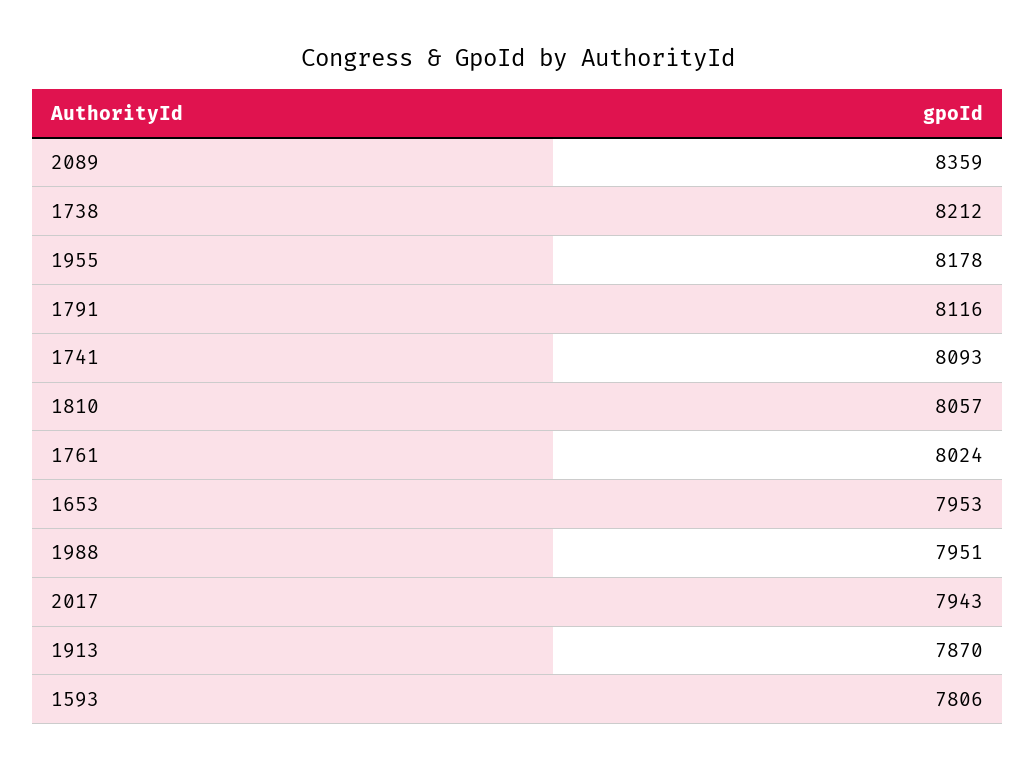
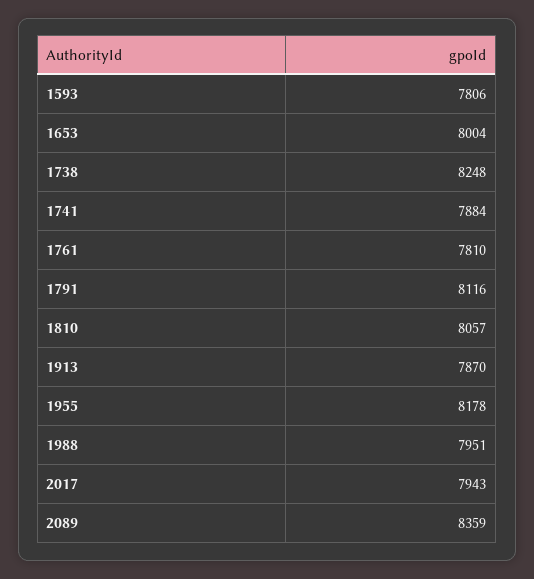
1738: 8212 -> 8248
1741: 8093 -> 7884
1761: 8024 -> 7810
1653: 7953 -> 8004

